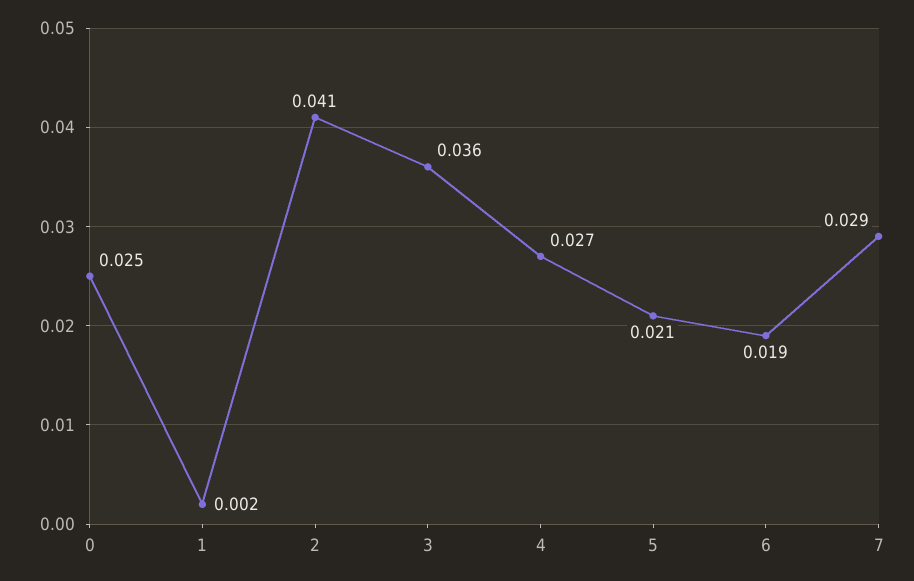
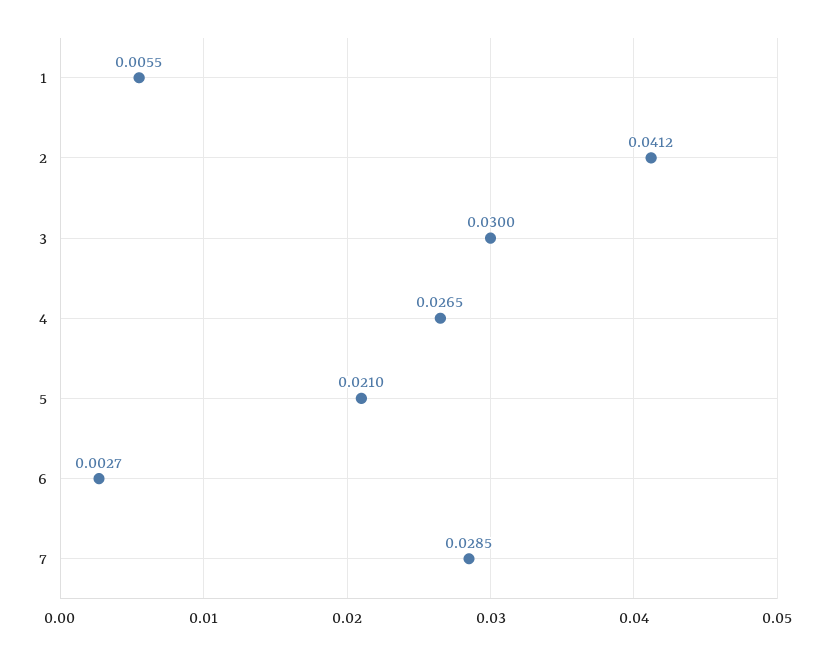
0: 0.025 -> none
1: 0.002 -> 0.0055
3: 0.036 -> 0.03
6: 0.019 -> 0.0027

